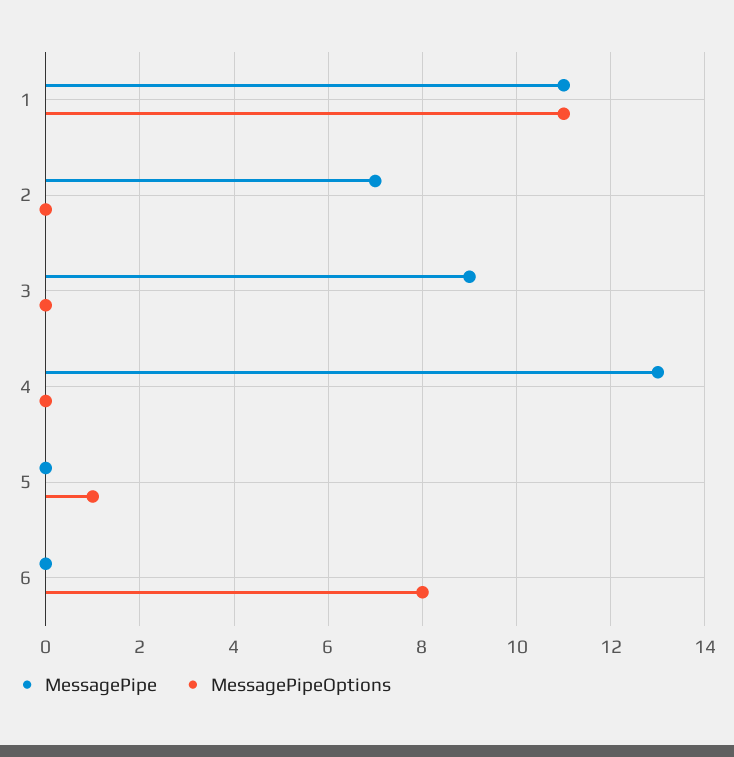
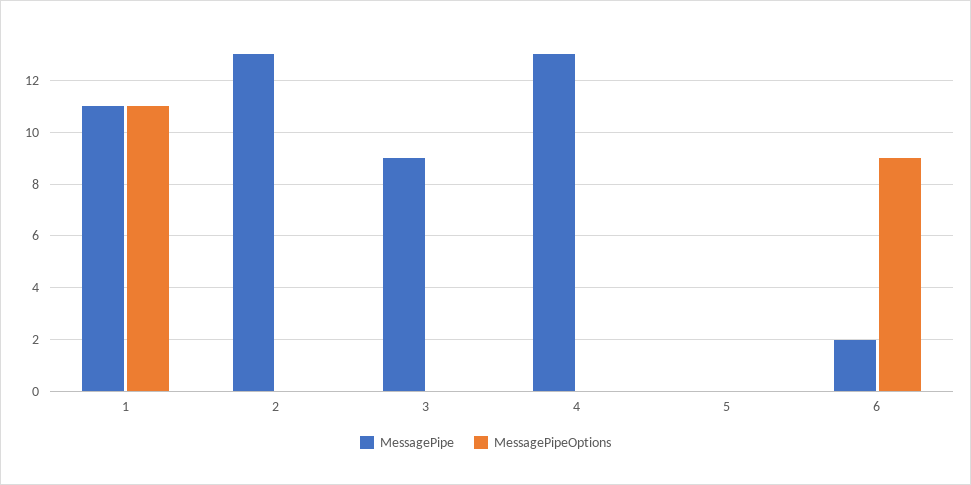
MessagePipe, 2: 7 -> 13
MessagePipeOptions, 5: 1 -> 0
MessagePipe, 6: 0 -> 2
MessagePipeOptions, 6: 8 -> 9

